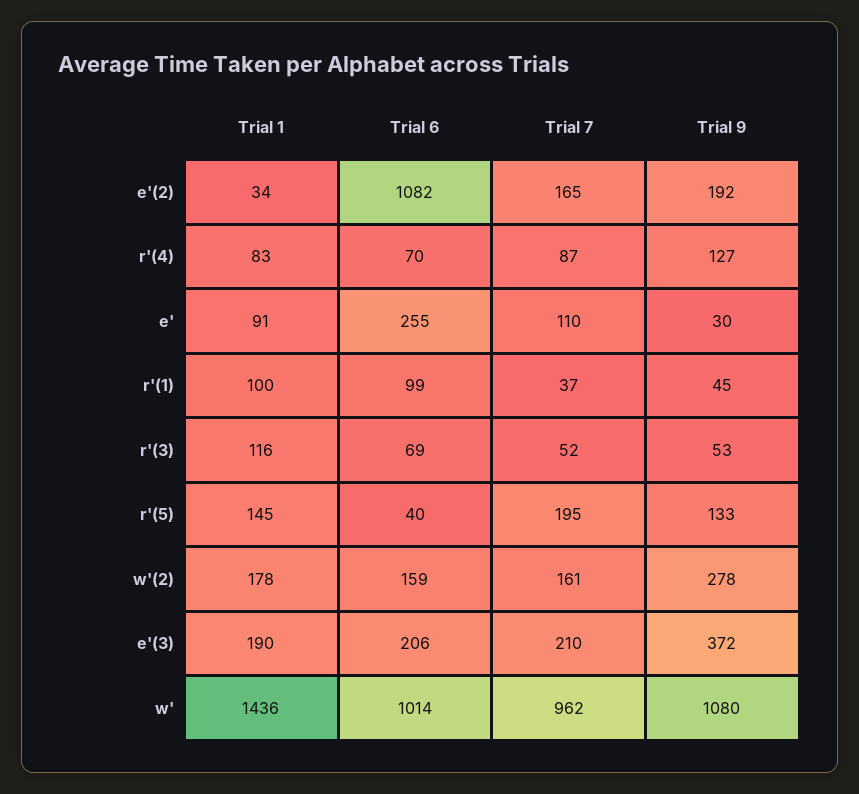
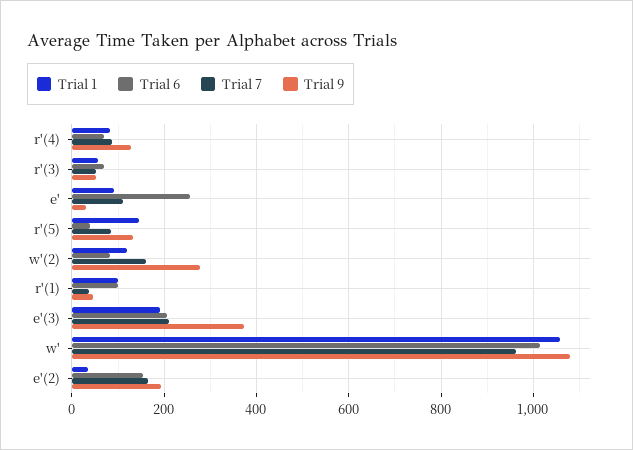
Trial 6, e'(2): 1082 -> 160
Trial 1, r'(3): 116 -> 60
Trial 7, r'(5): 195 -> 80
Trial 1, w'(2): 178 -> 120
Trial 6, w'(2): 159 -> 80
Trial 1, w': 1436 -> 1060

